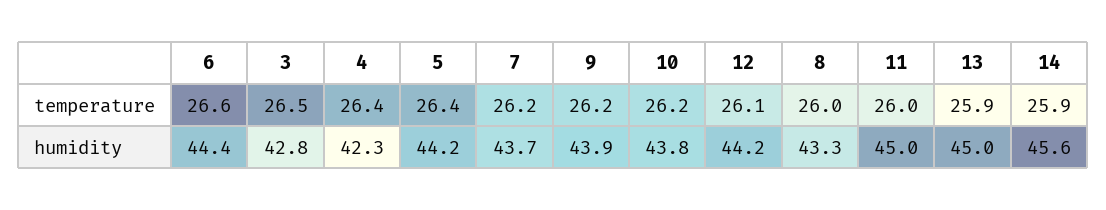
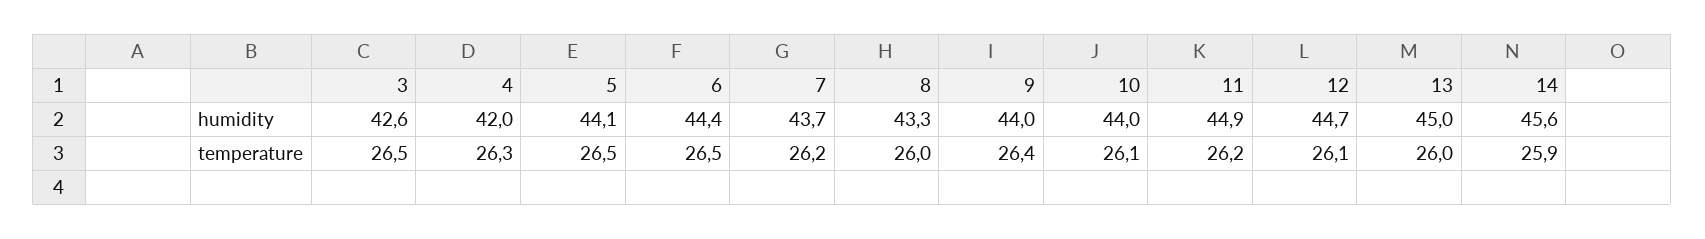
6, temperature: 26.6 -> 26.5
4, temperature: 26.4 -> 26.3
5, temperature: 26.4 -> 26.5
9, temperature: 26.2 -> 26.4
10, temperature: 26.2 -> 26.1
11, temperature: 26 -> 26.2
13, temperature: 25.9 -> 26
3, humidity: 42.8 -> 42.6
4, humidity: 42.3 -> 42
5, humidity: 44.2 -> 44.1
9, humidity: 43.9 -> 44
10, humidity: 43.8 -> 44
12, humidity: 44.2 -> 44.7
11, humidity: 45 -> 44.9

